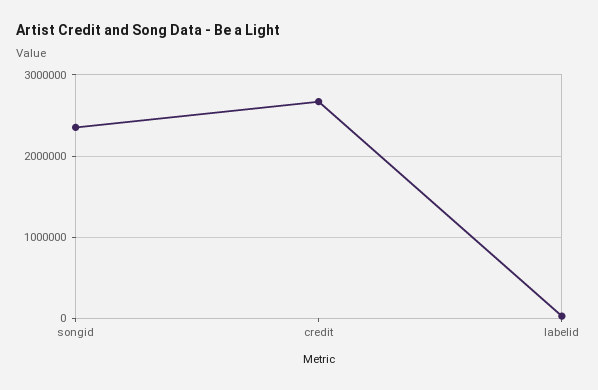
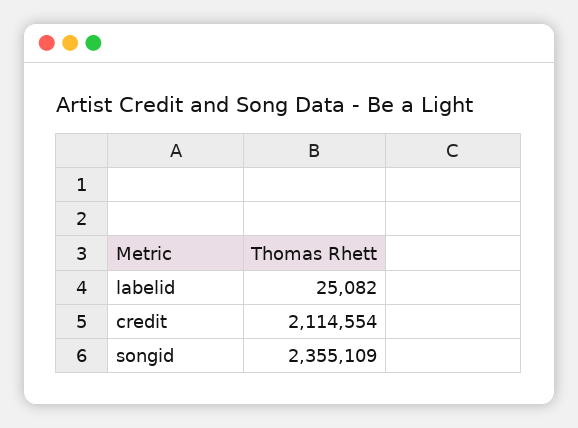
credit: 2700000 -> 2114554

